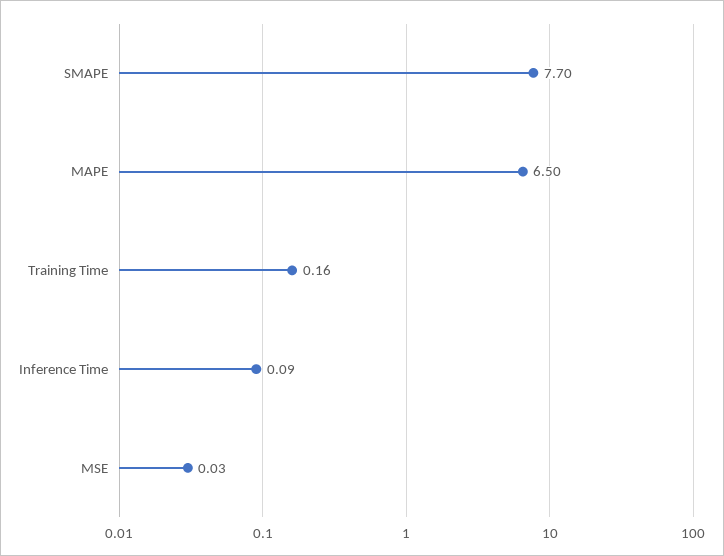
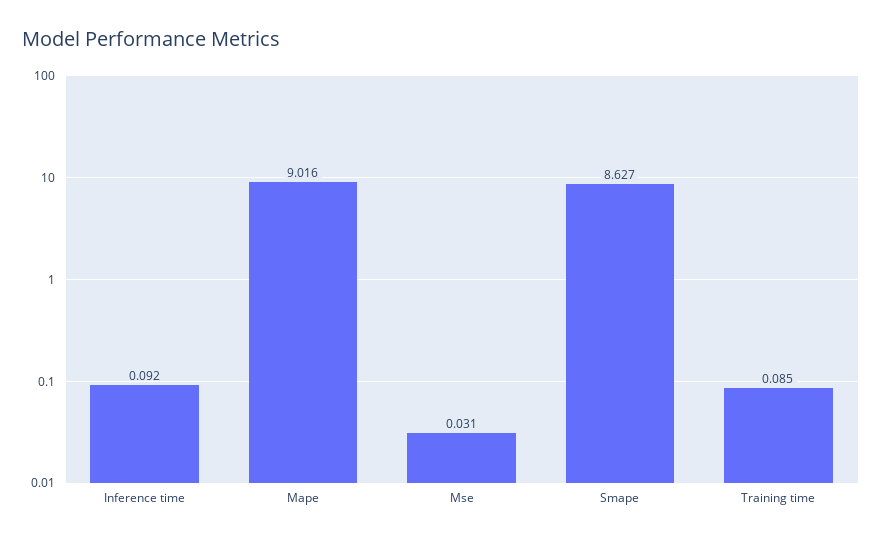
SMAPE: 7.7 -> 8.627
MAPE: 6.5 -> 9.016
Training Time: 0.16 -> 0.085

